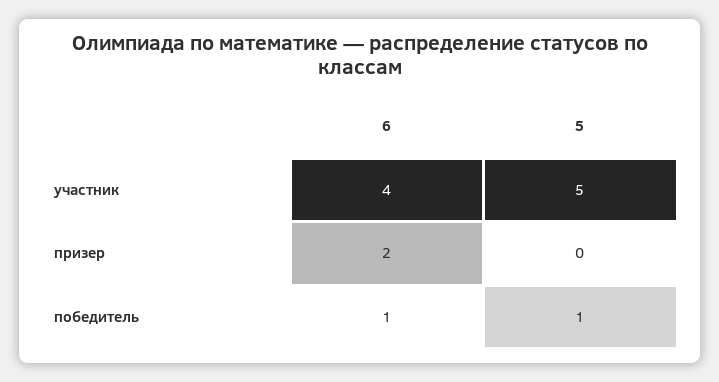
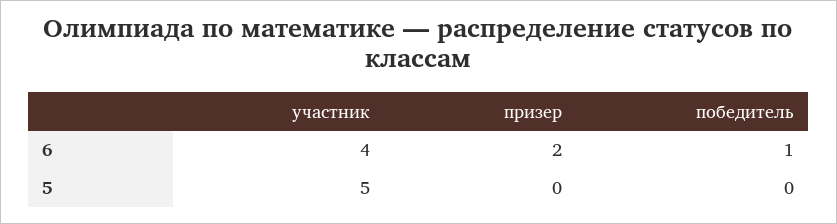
5, победитель: 1 -> 0

